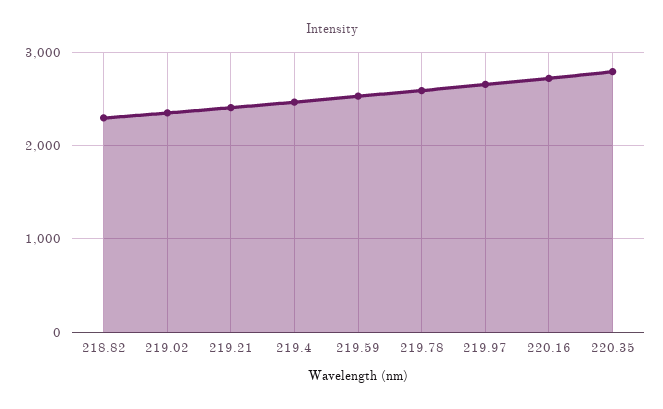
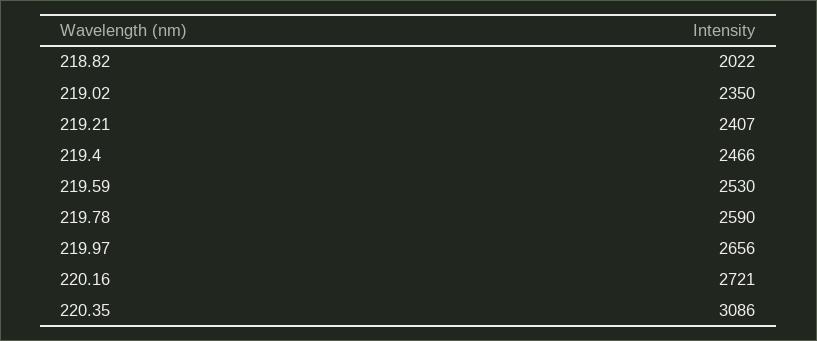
218.82: 2300 -> 2022
220.35: 2800 -> 3086

